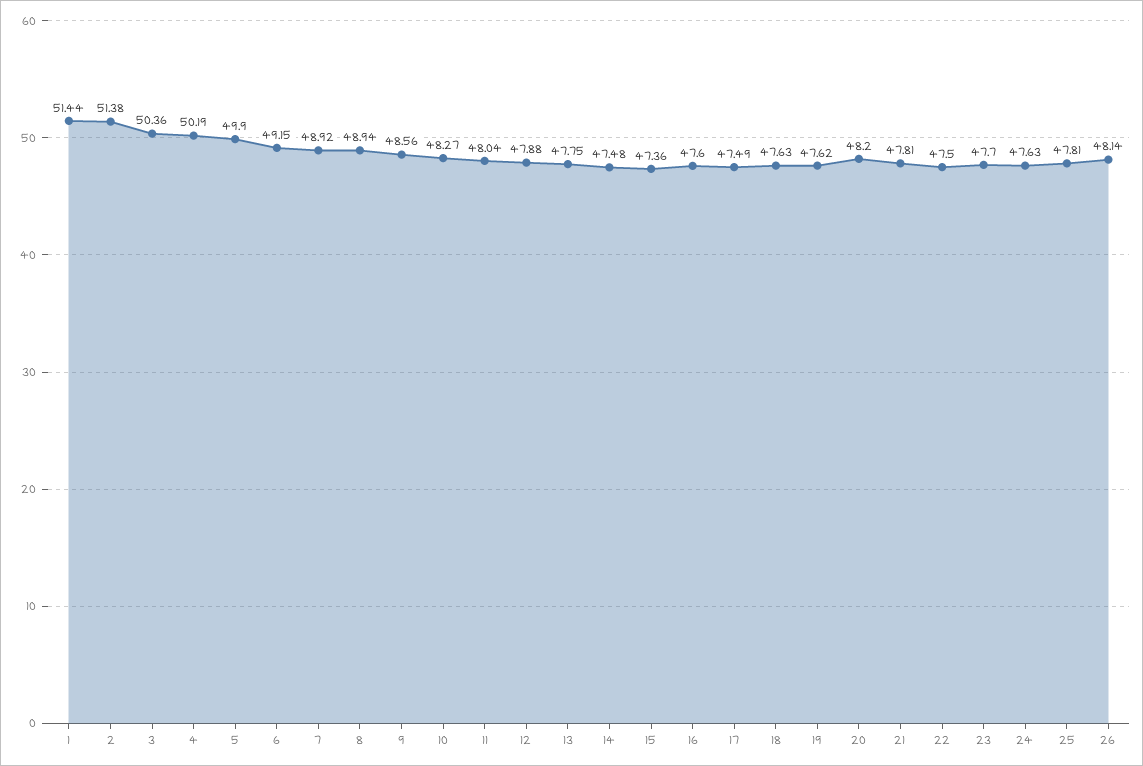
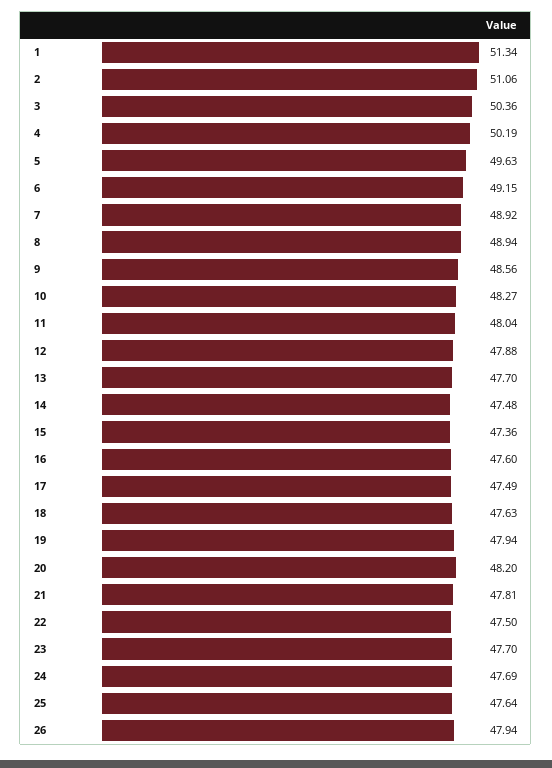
1: 51.44 -> 51.34
2: 51.38 -> 51.06
5: 49.9 -> 49.63
13: 47.75 -> 47.7
19: 47.62 -> 47.94
24: 47.63 -> 47.69
25: 47.81 -> 47.64
26: 48.14 -> 47.94

